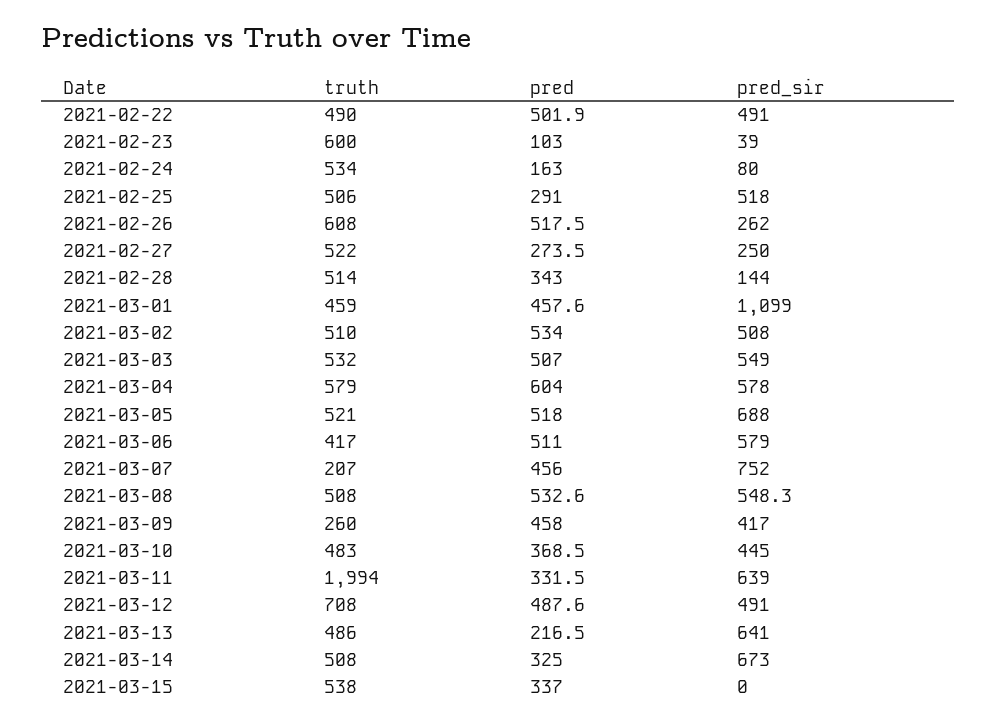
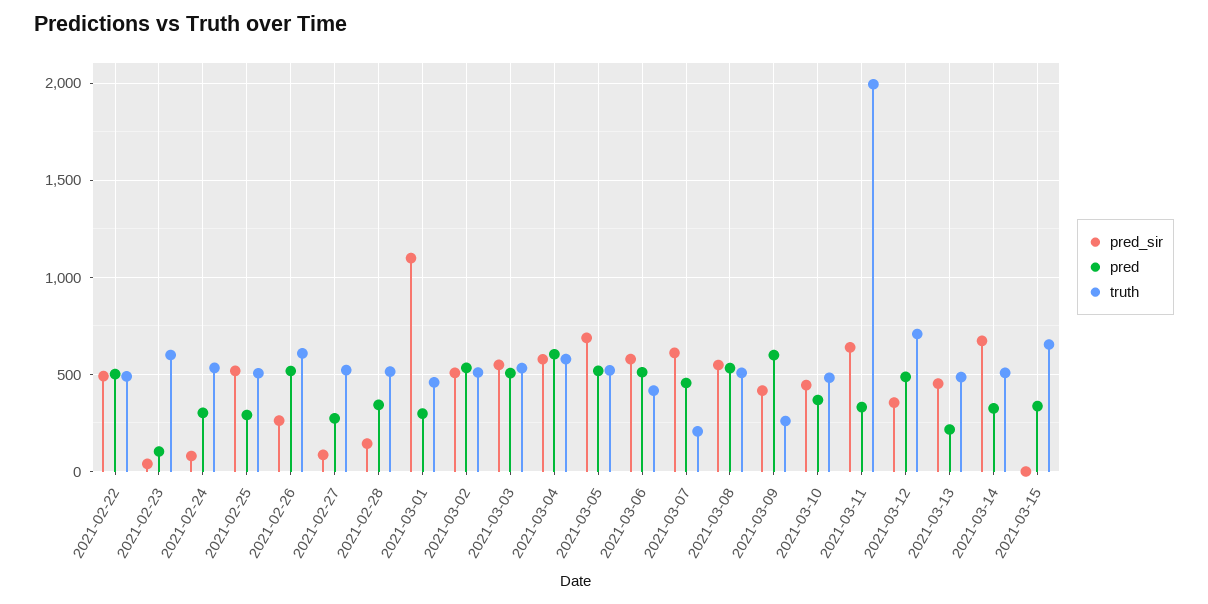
pred, 2021-02-24: 163 -> 300
pred_sir, 2021-02-27: 250 -> 100
pred, 2021-03-01: 457.6 -> 300
pred_sir, 2021-03-07: 752 -> 600
pred, 2021-03-09: 458 -> 600
pred_sir, 2021-03-12: 491 -> 350
pred_sir, 2021-03-13: 641 -> 450
truth, 2021-03-15: 538 -> 650

